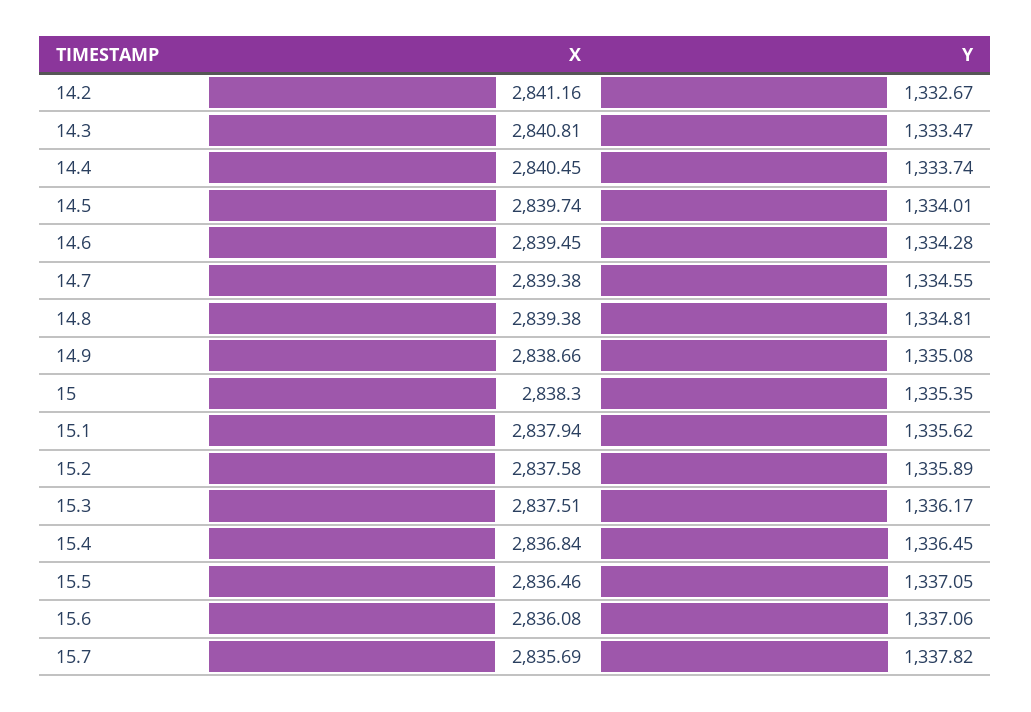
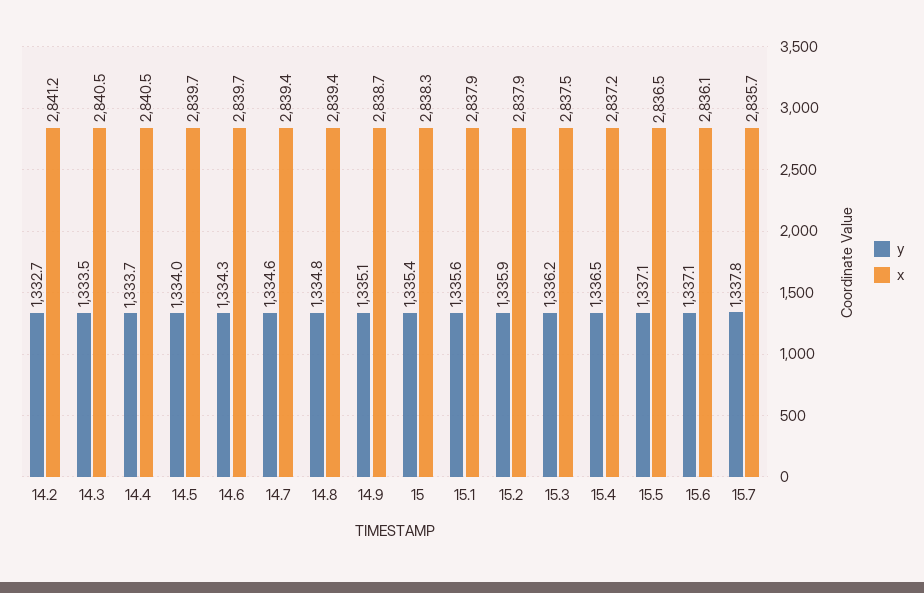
X, 14.3: 2840.81 -> 2840.5
X, 14.6: 2839.45 -> 2839.7
X, 15.2: 2837.58 -> 2837.9
X, 15.4: 2836.84 -> 2837.2

